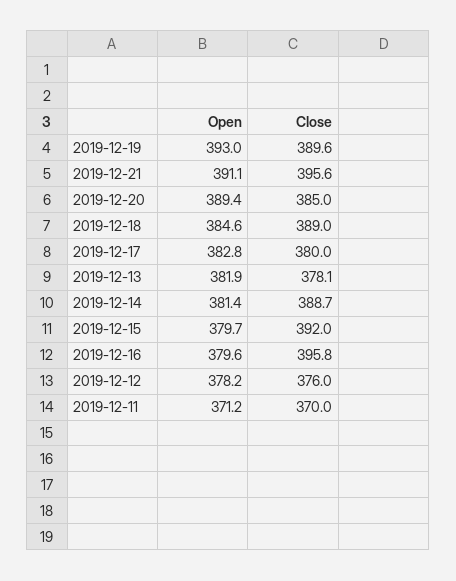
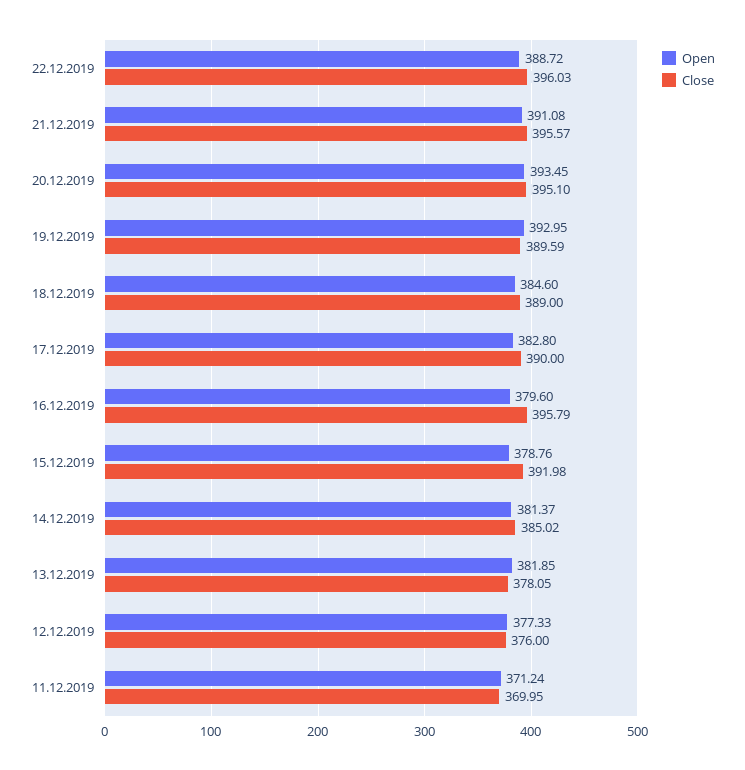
Open, 2019-12-20: 389.4 -> 393.45
Close, 2019-12-20: 385 -> 395.1
Close, 2019-12-17: 380 -> 390
Close, 2019-12-14: 388.7 -> 385.02
Open, 2019-12-15: 379.7 -> 378.76
Open, 2019-12-12: 378.2 -> 377.33
Open, 22.12.2019: none -> 388.72
Close, 22.12.2019: none -> 396.03

